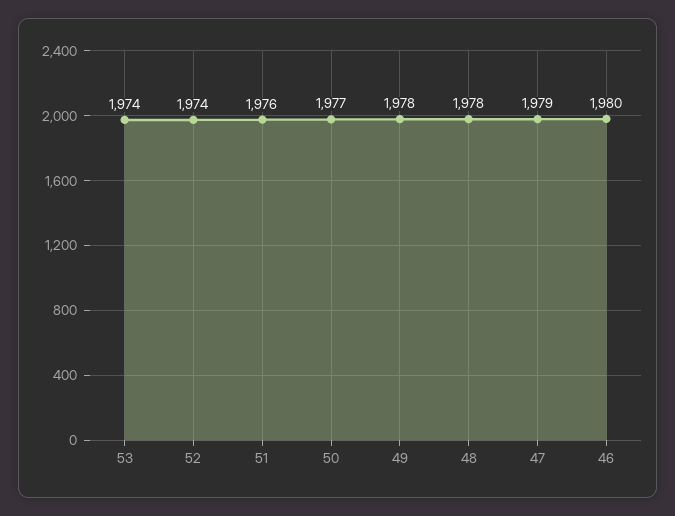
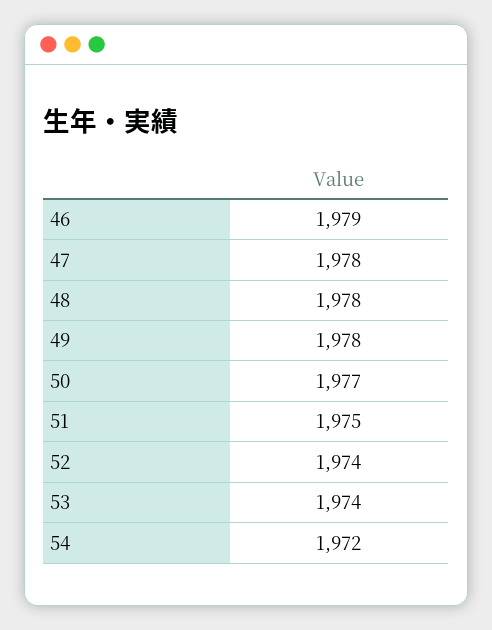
51: 1976 -> 1975
47: 1979 -> 1978
46: 1980 -> 1979
54: none -> 1972

